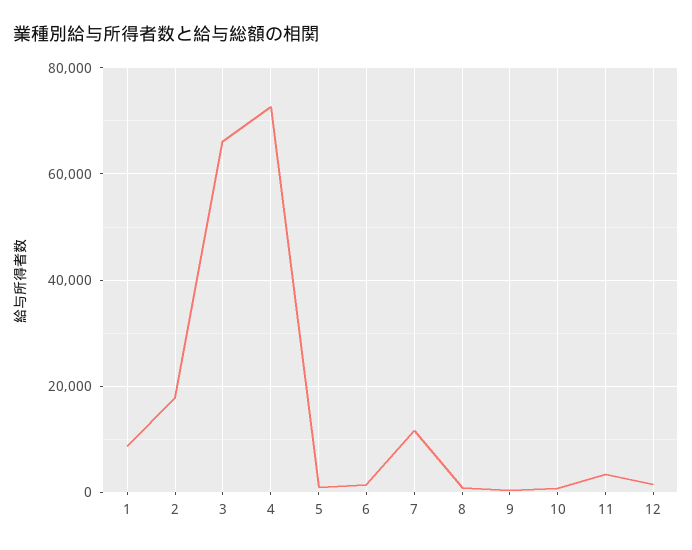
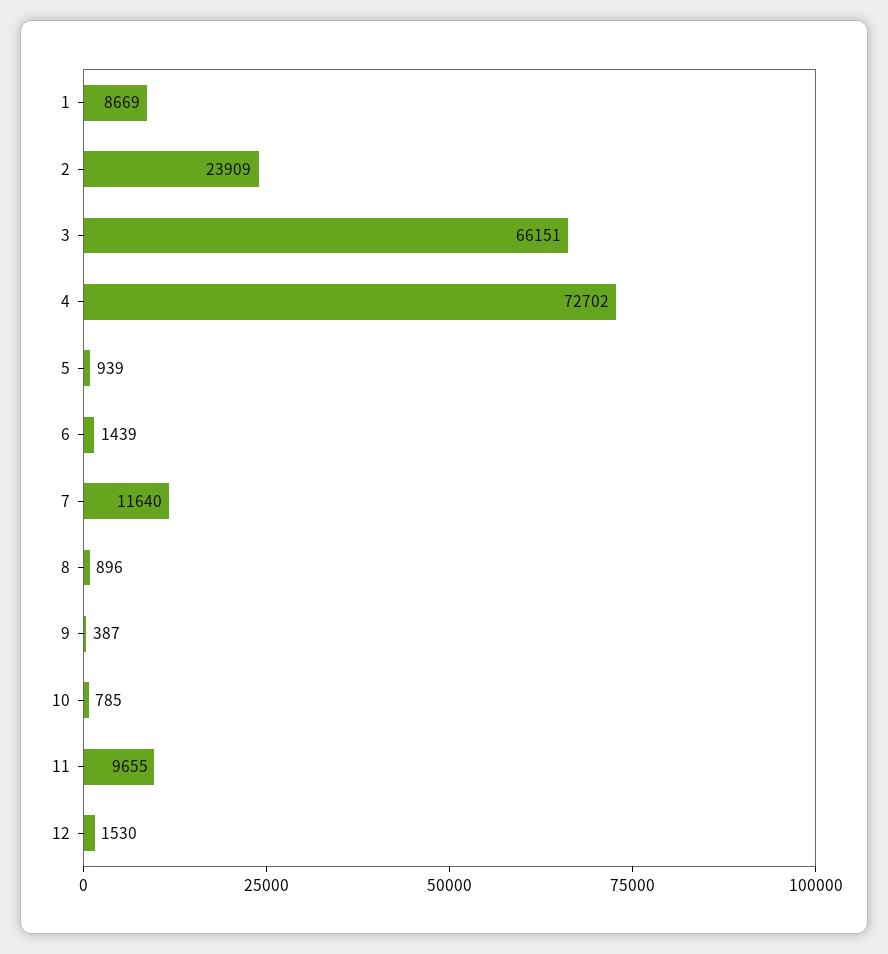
2: 18000 -> 23909
11: 4000 -> 9655

